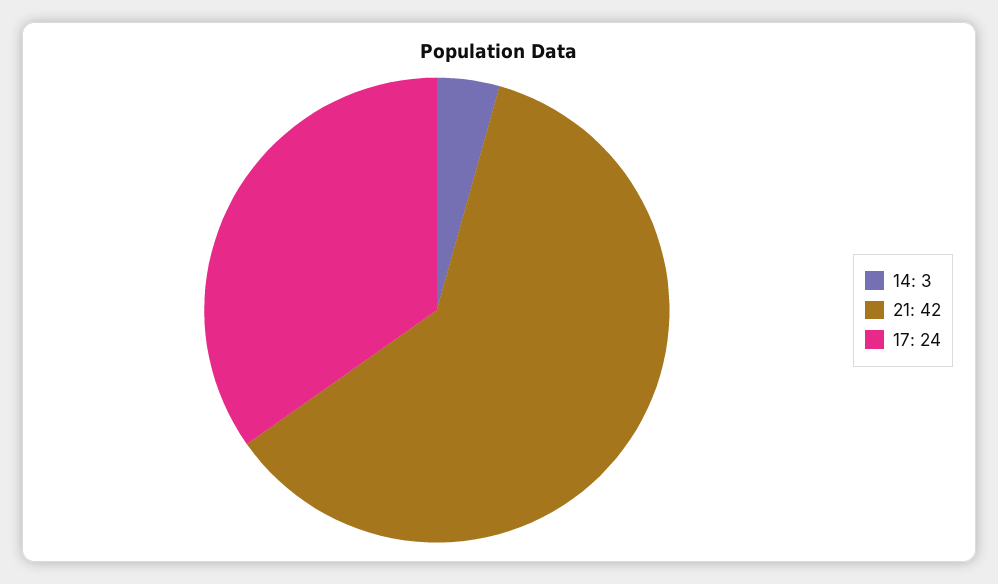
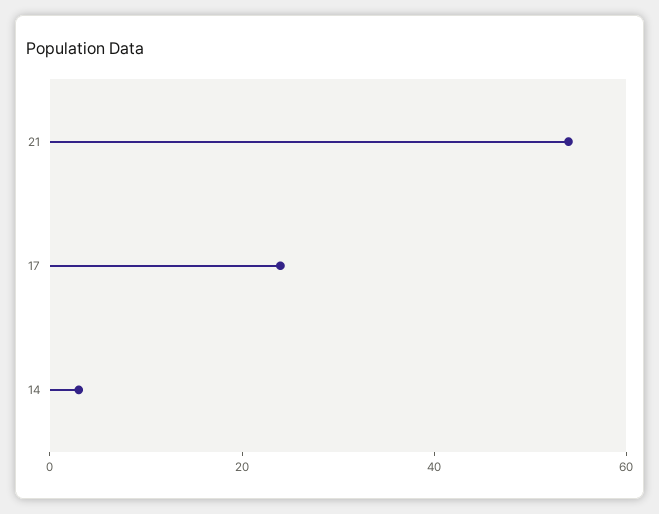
21: 42 -> 55

